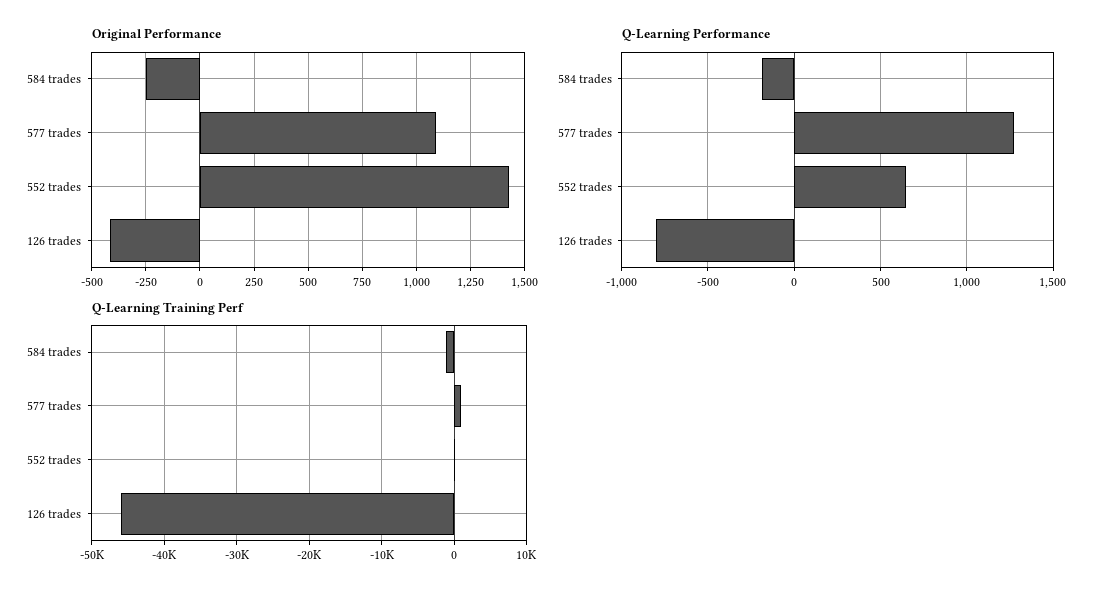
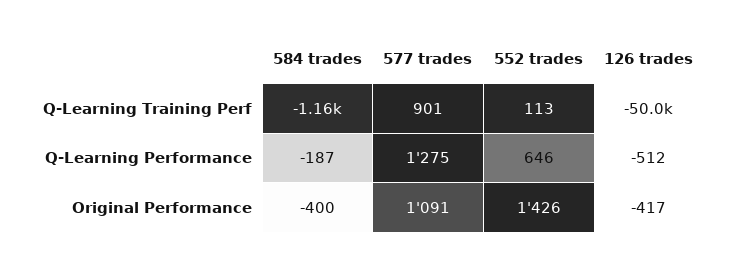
Original Performance, 584 trades: -250 -> -400
Q-Learning Performance, 126 trades: -800 -> -512
Q-Learning Training Perf, 126 trades: -46000 -> -50000

